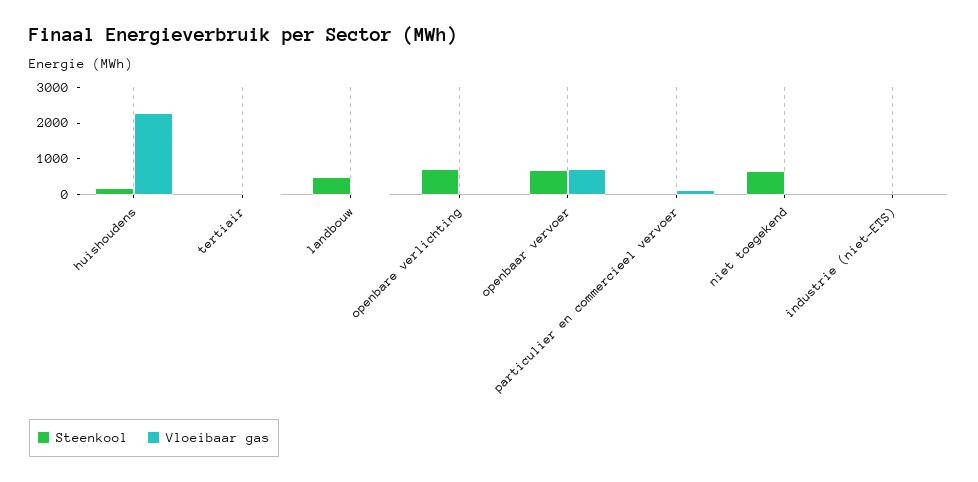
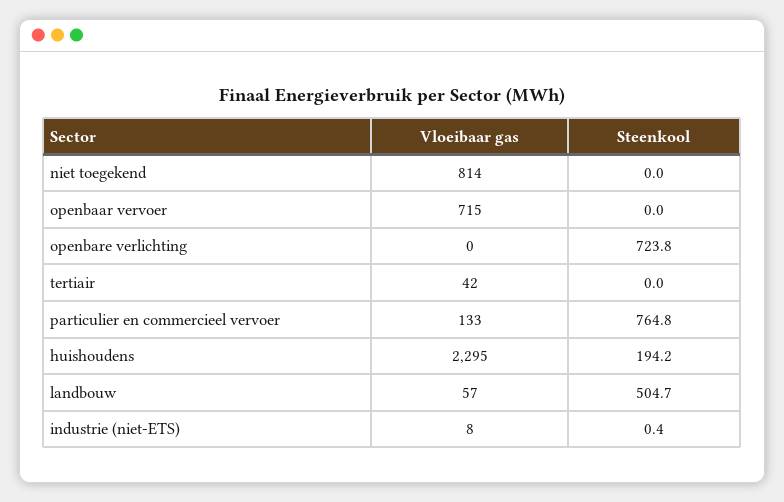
Steenkool, openbaar vervoer: 750 -> 0
Steenkool, particulier en commercieel vervoer: 0 -> 764.8
Steenkool, niet toegekend: 750 -> 0
Vloeibaar gas, niet toegekend: 0 -> 814

